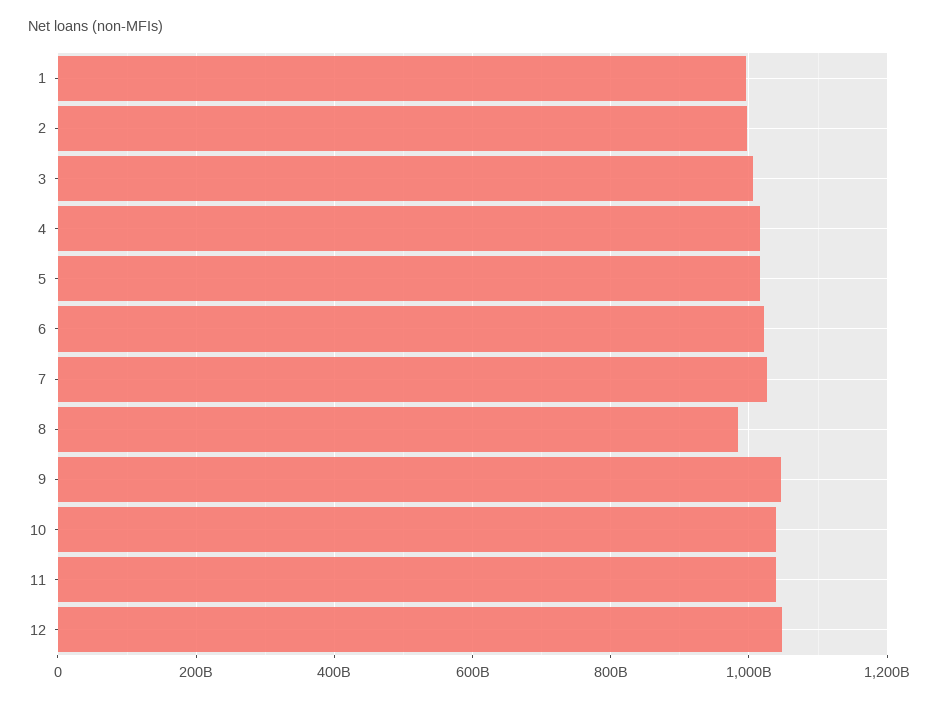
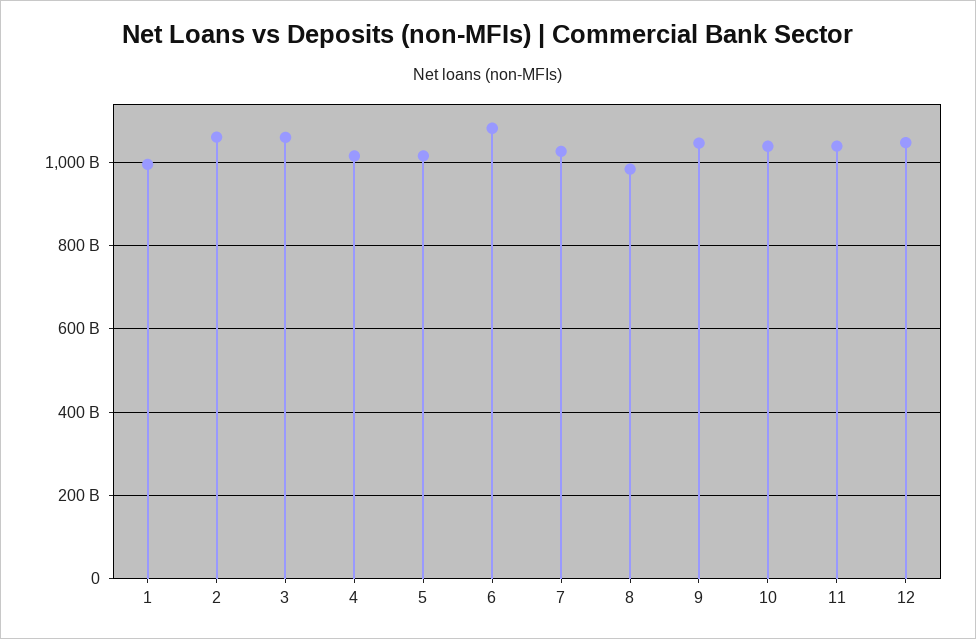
2: 1000000000000 -> 1060000000000
3: 1000000000000 -> 1060000000000
6: 1020000000000 -> 1080000000000

